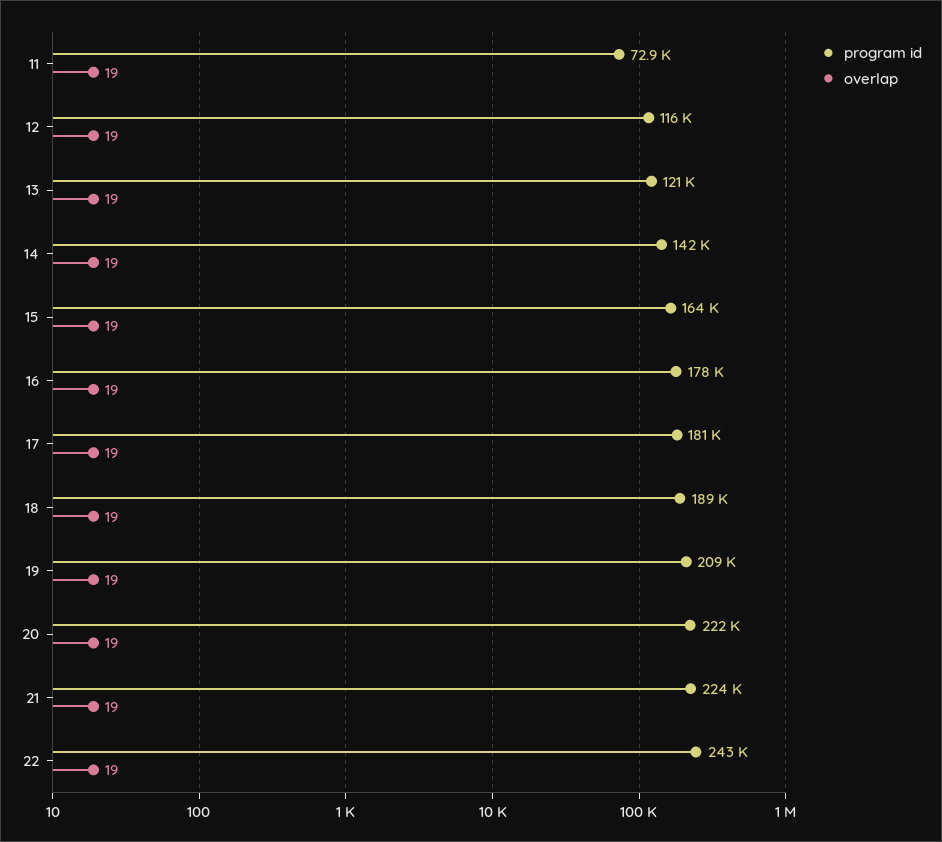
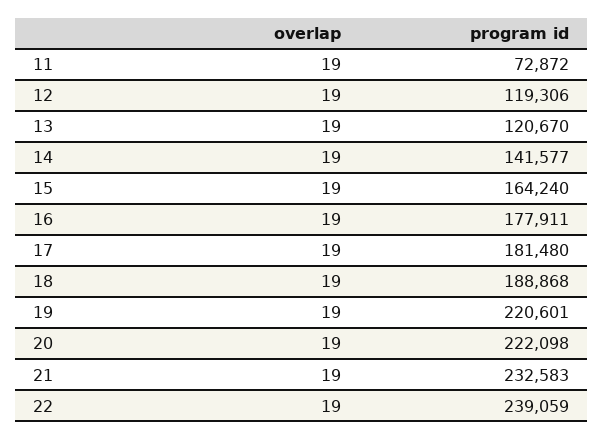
program id, 12: 116000 -> 119306
program id, 19: 209000 -> 220601
program id, 21: 224000 -> 232583
program id, 22: 243000 -> 239059

